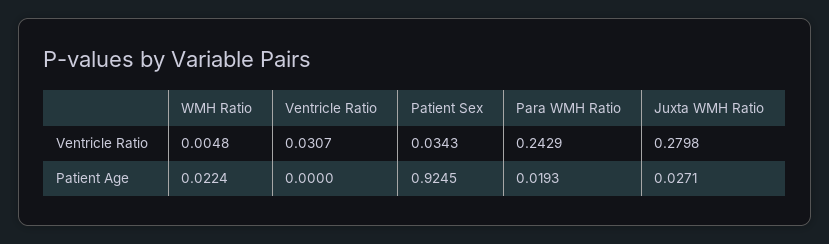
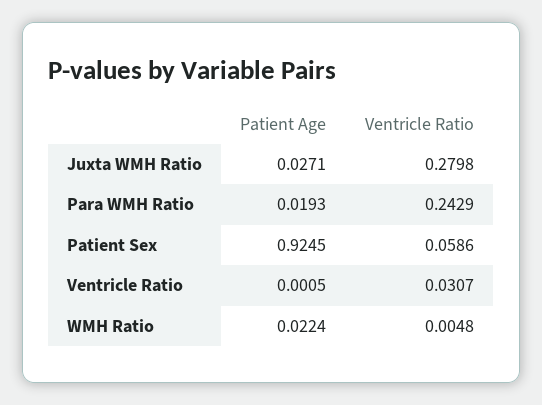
Patient Sex, Ventricle Ratio: 0.0343 -> 0.0586
Ventricle Ratio, Patient Age: 0 -> 0.0005

